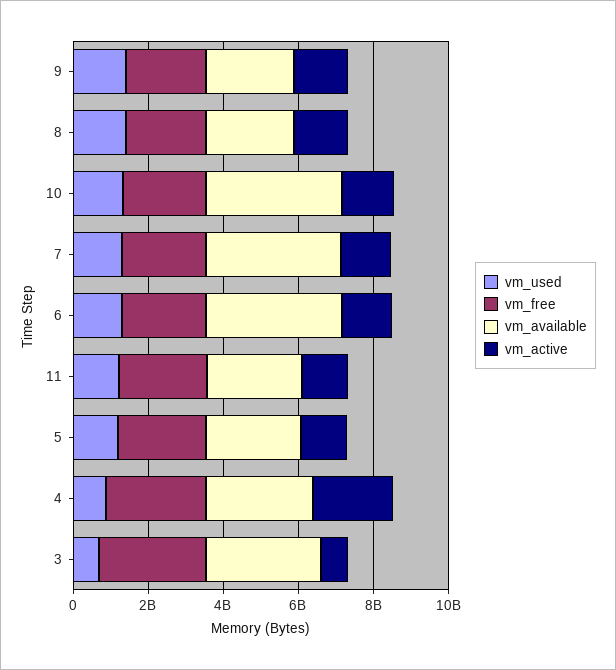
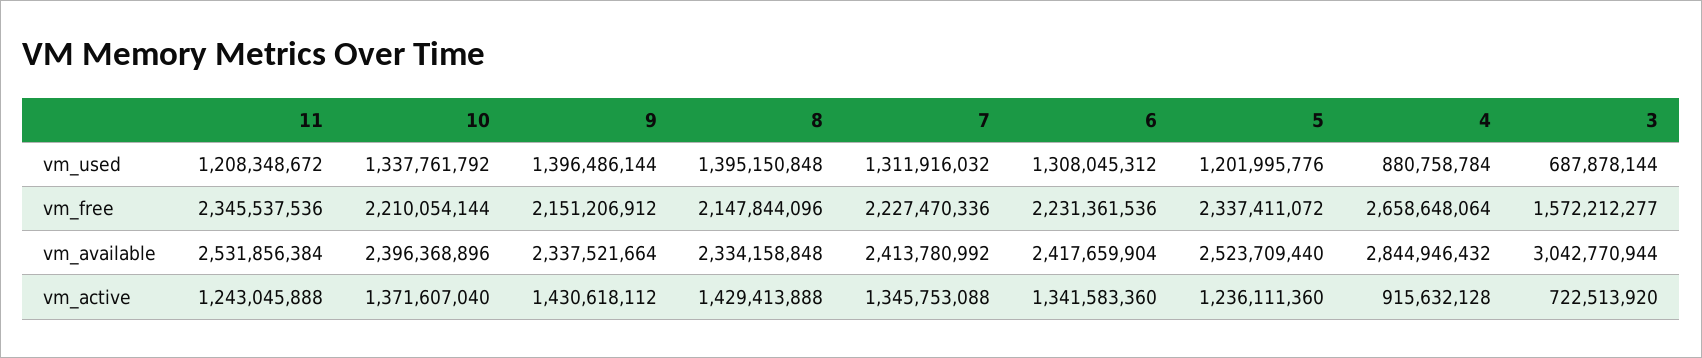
vm_available, 10: 3500000000 -> 2396368896
vm_available, 7: 3500000000 -> 2413780992
vm_available, 6: 3500000000 -> 2417659904
vm_active, 4: 2000000000 -> 915632128
vm_free, 3: 3000000000 -> 1572212277

